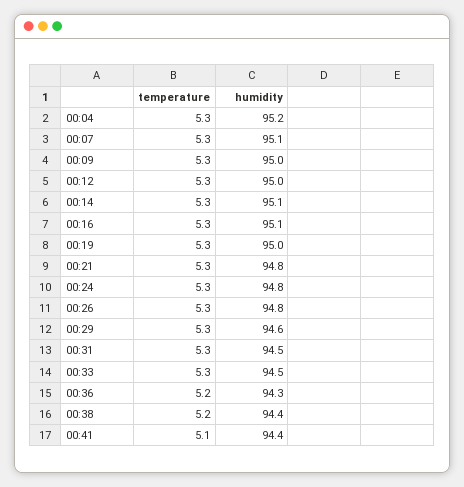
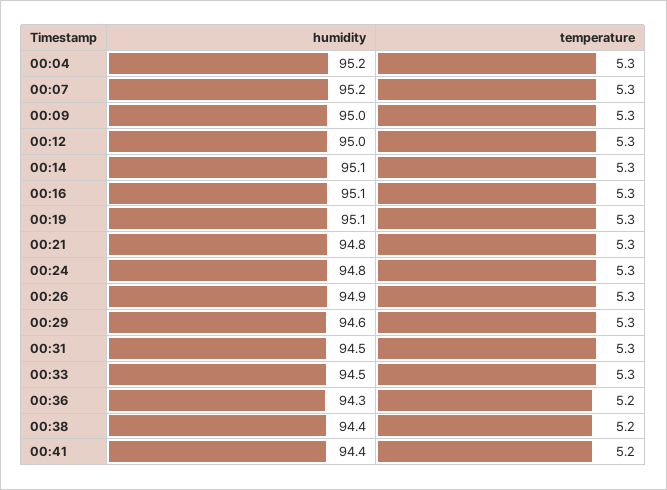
humidity, 00:07: 95.1 -> 95.2
humidity, 00:19: 95 -> 95.1
humidity, 00:26: 94.8 -> 94.9
temperature, 00:41: 5.1 -> 5.2

